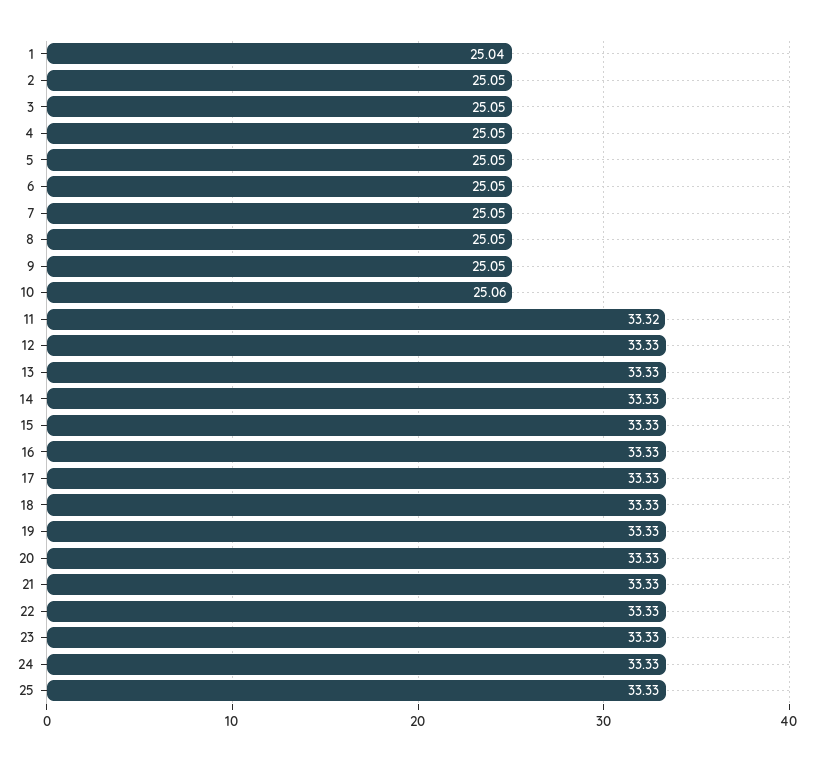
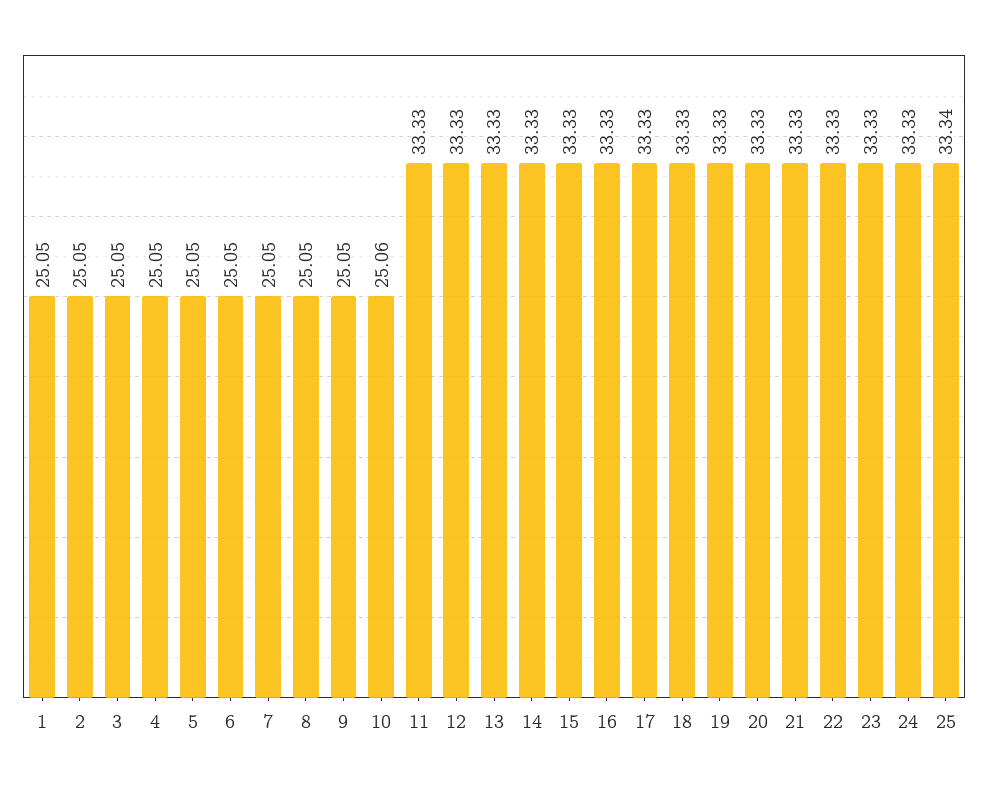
1: 25.04 -> 25.05
11: 33.32 -> 33.33
25: 33.33 -> 33.34

